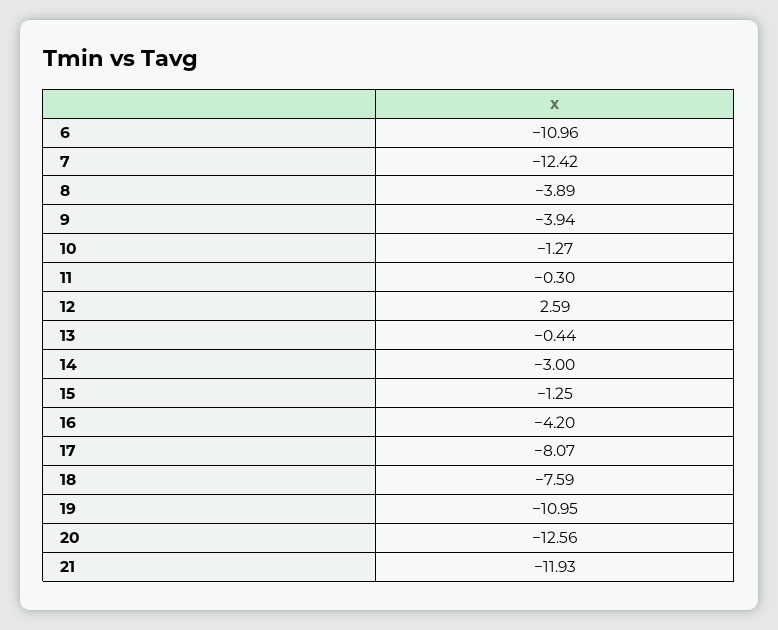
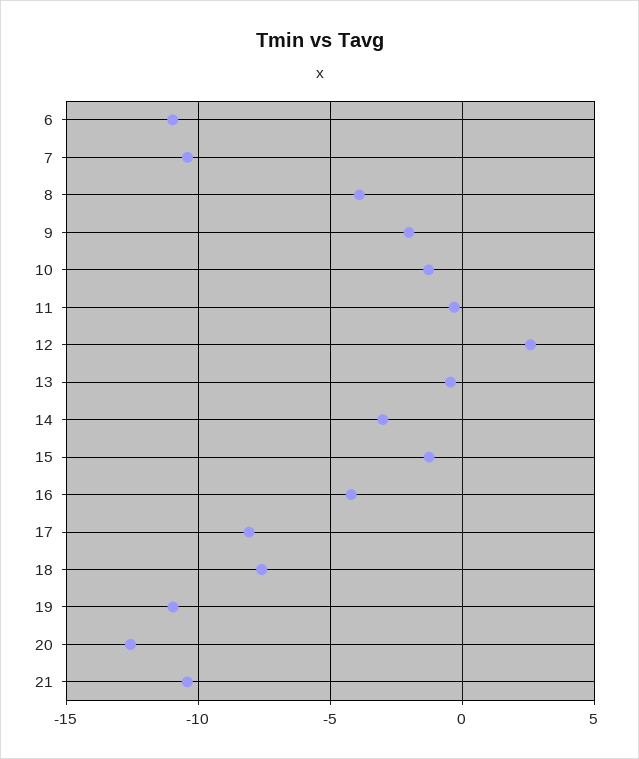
7: -12.42 -> -10.5
9: -3.94 -> -2
21: -11.93 -> -10.5

